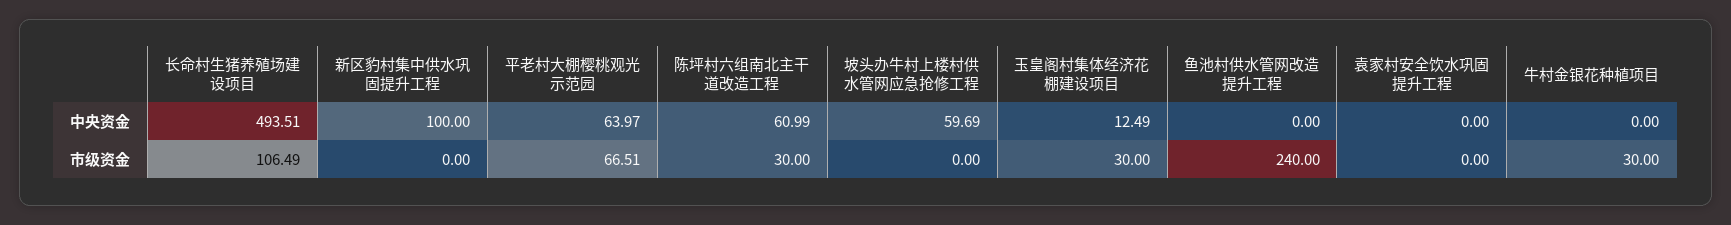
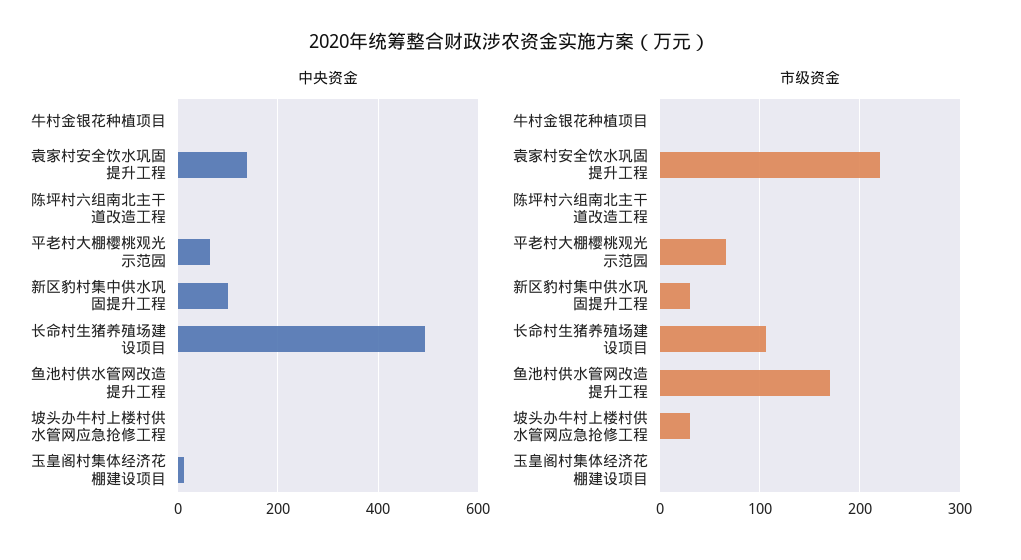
中央资金, 陈坪村六组南北主干道改造工程: 60.99 -> 0
中央资金, 坡头办牛村上楼村供水管网应急抢修工程: 59.69 -> 0
中央资金, 袁家村安全饮水巩固提升工程: 0 -> 140
市级资金, 新区豹村集中供水巩固提升工程: 0 -> 30
市级资金, 陈坪村六组南北主干道改造工程: 30 -> 0
市级资金, 坡头办牛村上楼村供水管网应急抢修工程: 0 -> 30
市级资金, 玉皇阁村集体经济花棚建设项目: 30 -> 0
市级资金, 鱼池村供水管网改造提升工程: 240 -> 170
市级资金, 袁家村安全饮水巩固提升工程: 0 -> 220
市级资金, 牛村金银花种植项目: 30 -> 0

